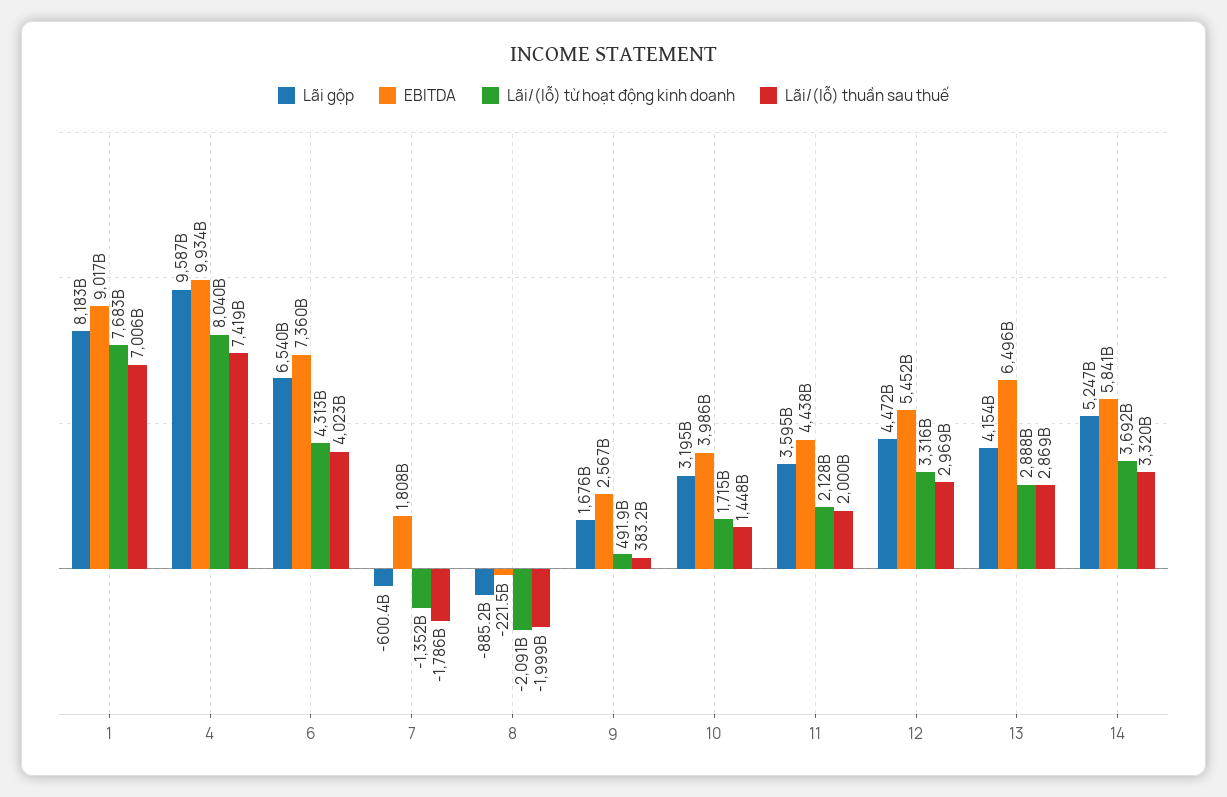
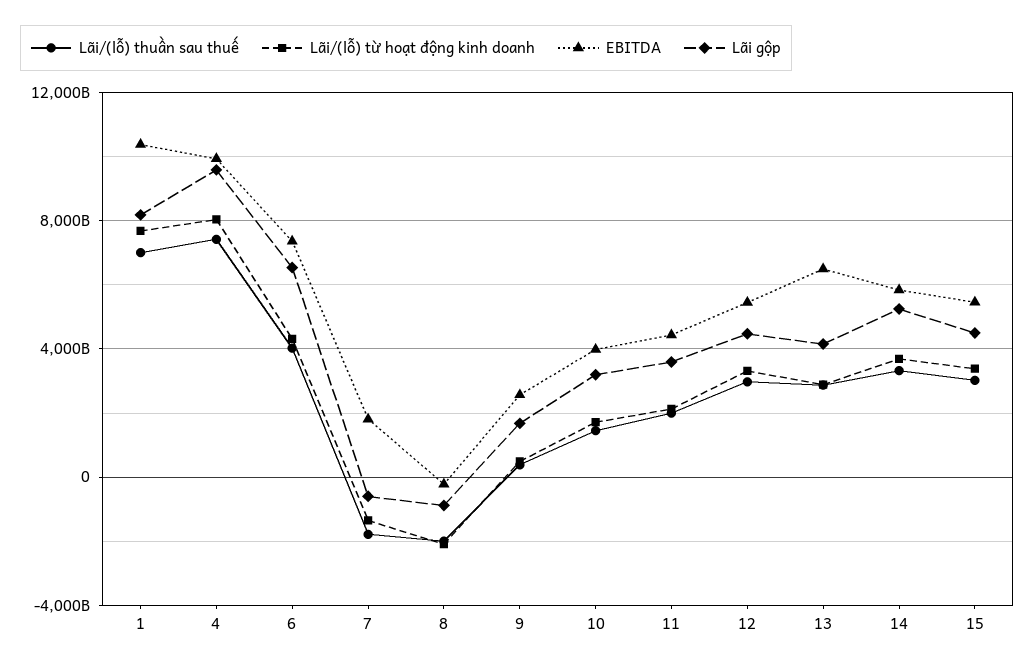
EBITDA, 1: 9017000000000 -> 10500000000000
Lãi/(lỗ) thuần sau thuế, 15: none -> 3000000000000
Lãi/(lỗ) từ hoạt động kinh doanh, 15: none -> 3500000000000
EBITDA, 15: none -> 5500000000000
Lãi gộp, 15: none -> 4500000000000

